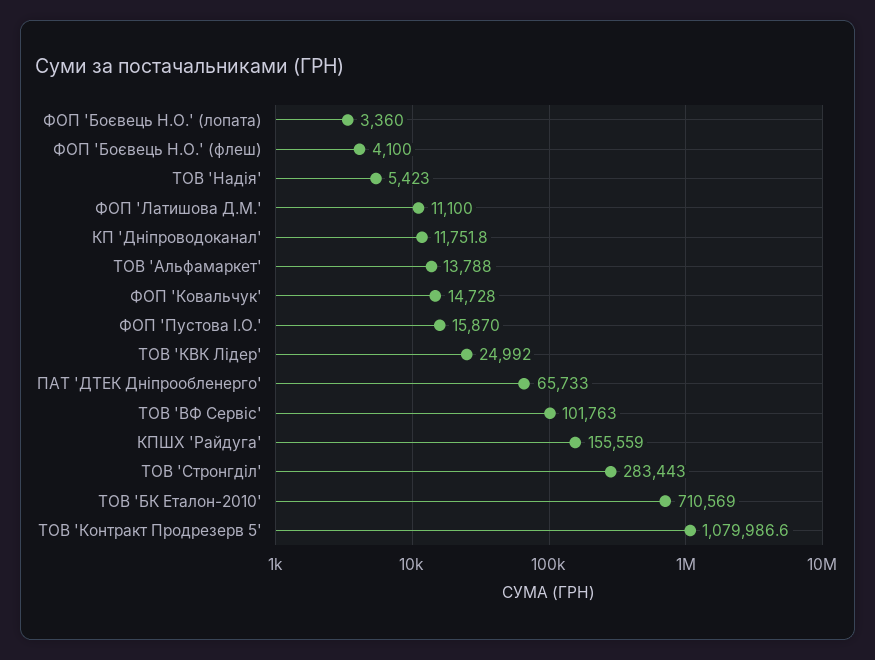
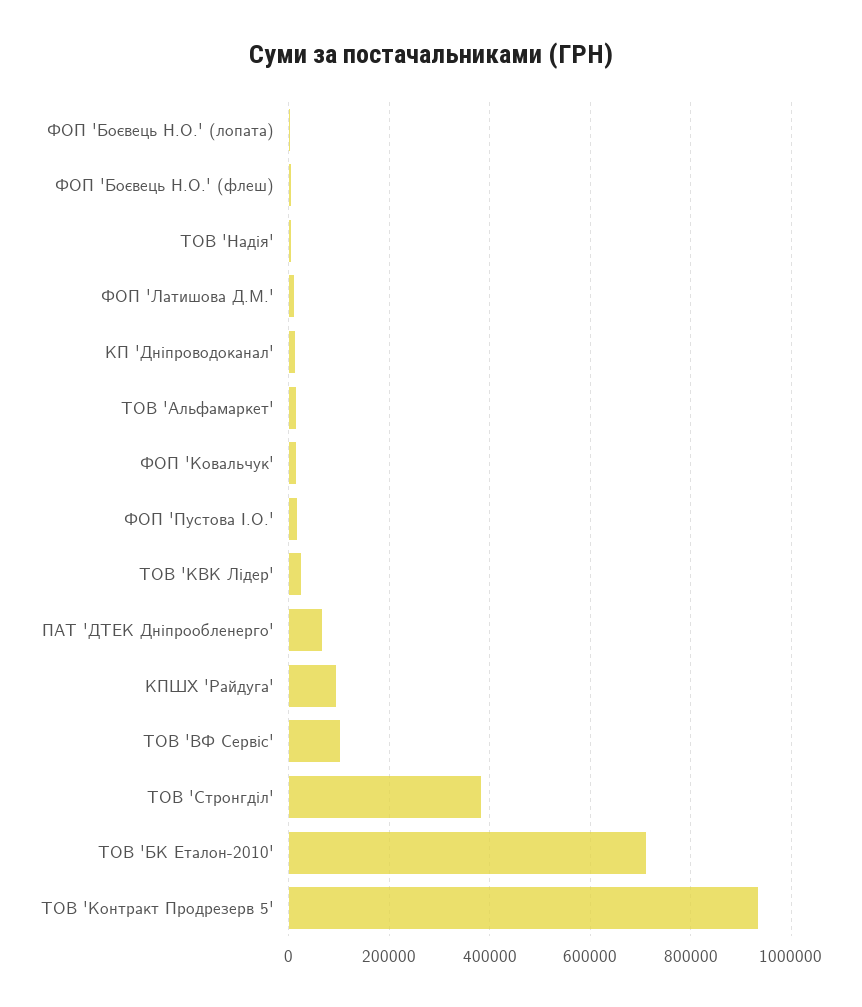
КПШХ 'Райдуга': 155559 -> 100000
ТОВ 'Стронгділ': 283443 -> 380000
ТОВ 'Контракт Продрезерв 5': 1079986.6 -> 940000

